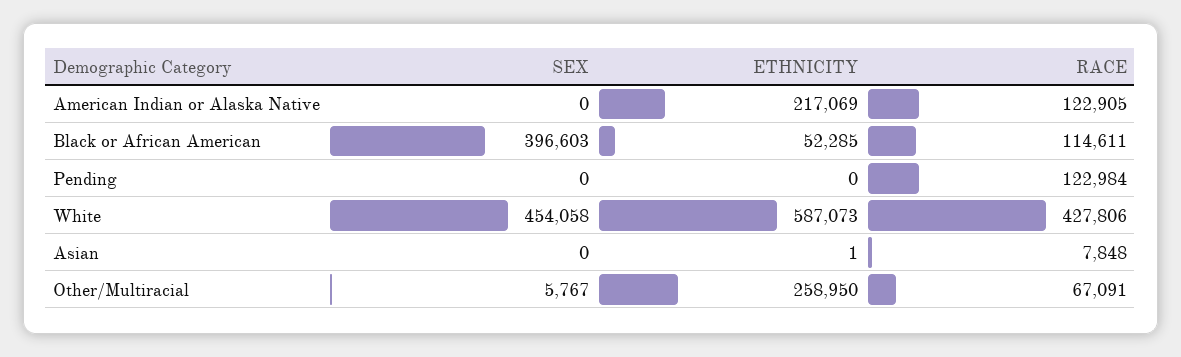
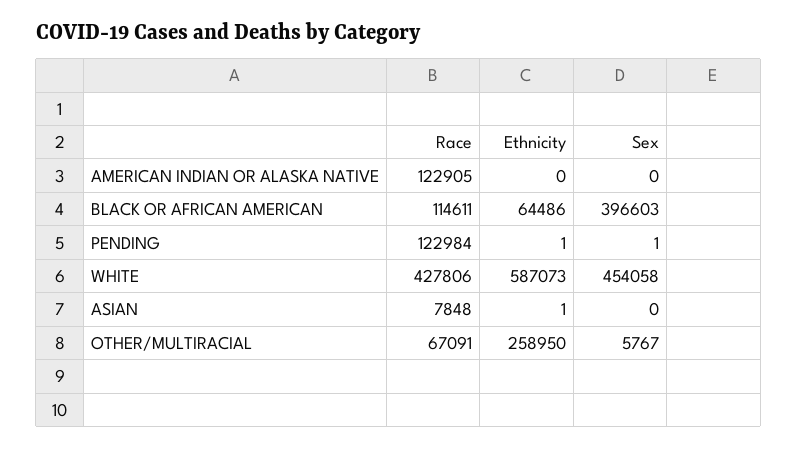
ETHNICITY, American Indian or Alaska Native: 217069 -> 0
ETHNICITY, Black or African American: 52285 -> 64486
SEX, Pending: 0 -> 1
ETHNICITY, Pending: 0 -> 1

